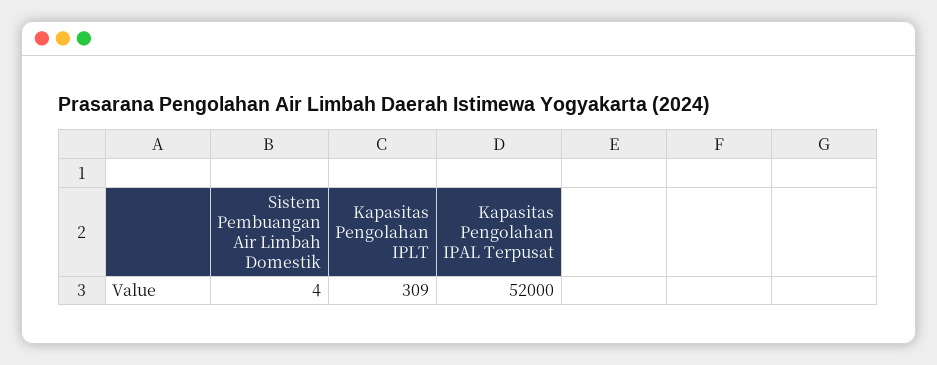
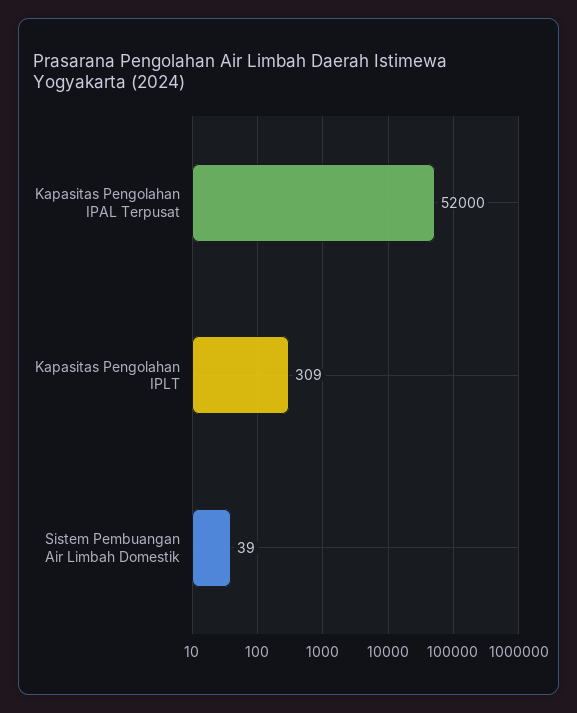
Sistem Pembuangan Air Limbah Domestik: 4 -> 39

